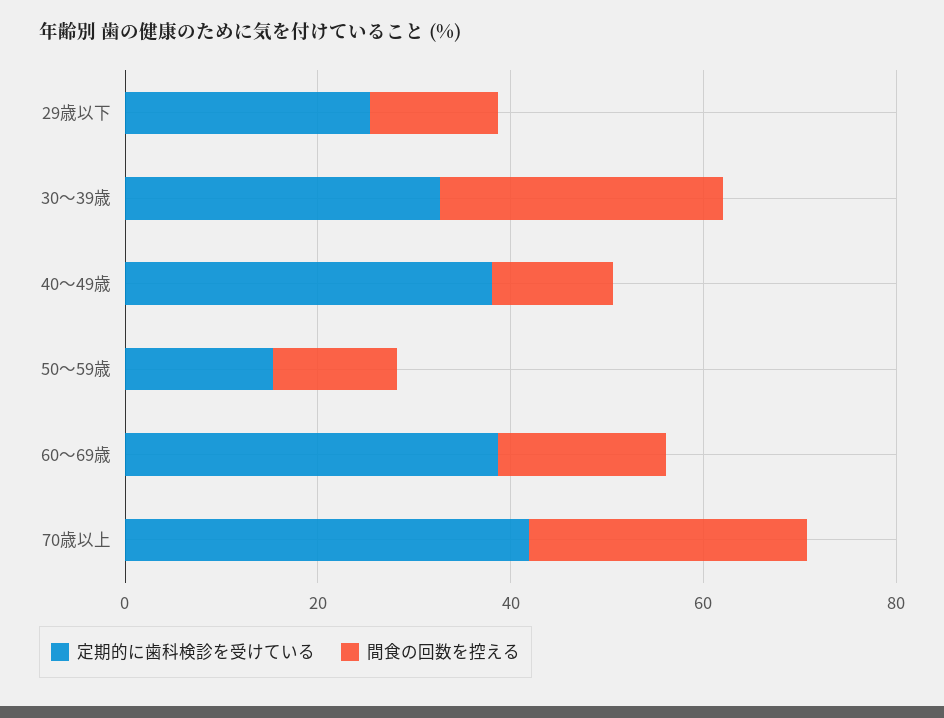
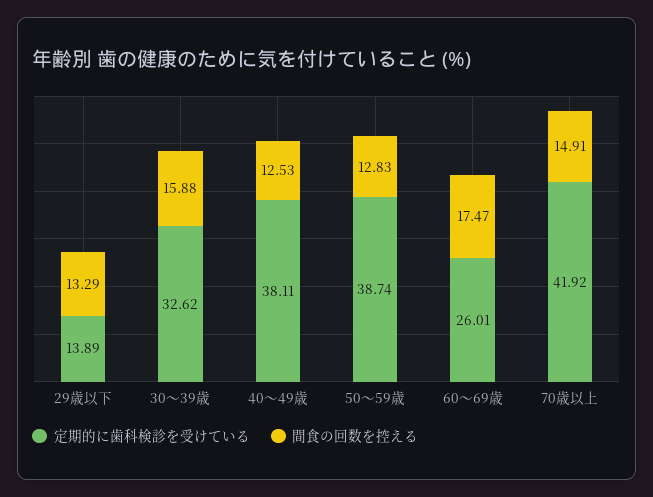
定期的に歯科検診を受けている, 29歳以下: 25 -> 13.89
間食の回数を控える, 30～39歳: 30 -> 15.88
定期的に歯科検診を受けている, 50～59歳: 15 -> 38.74
定期的に歯科検診を受けている, 60～69歳: 40 -> 26.01
間食の回数を控える, 70歳以上: 30 -> 14.91

